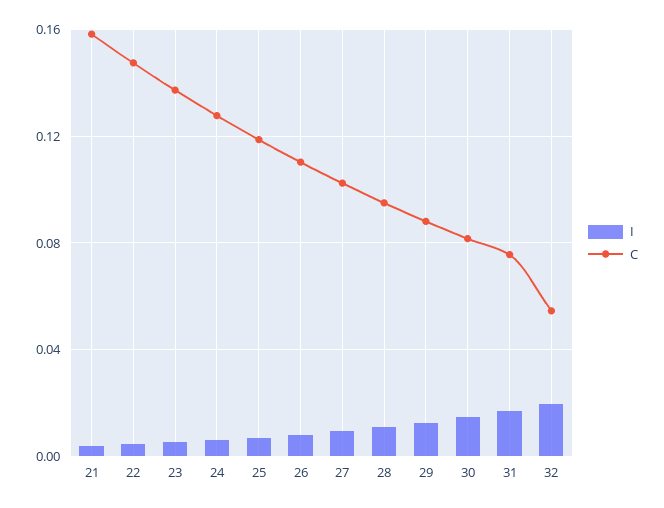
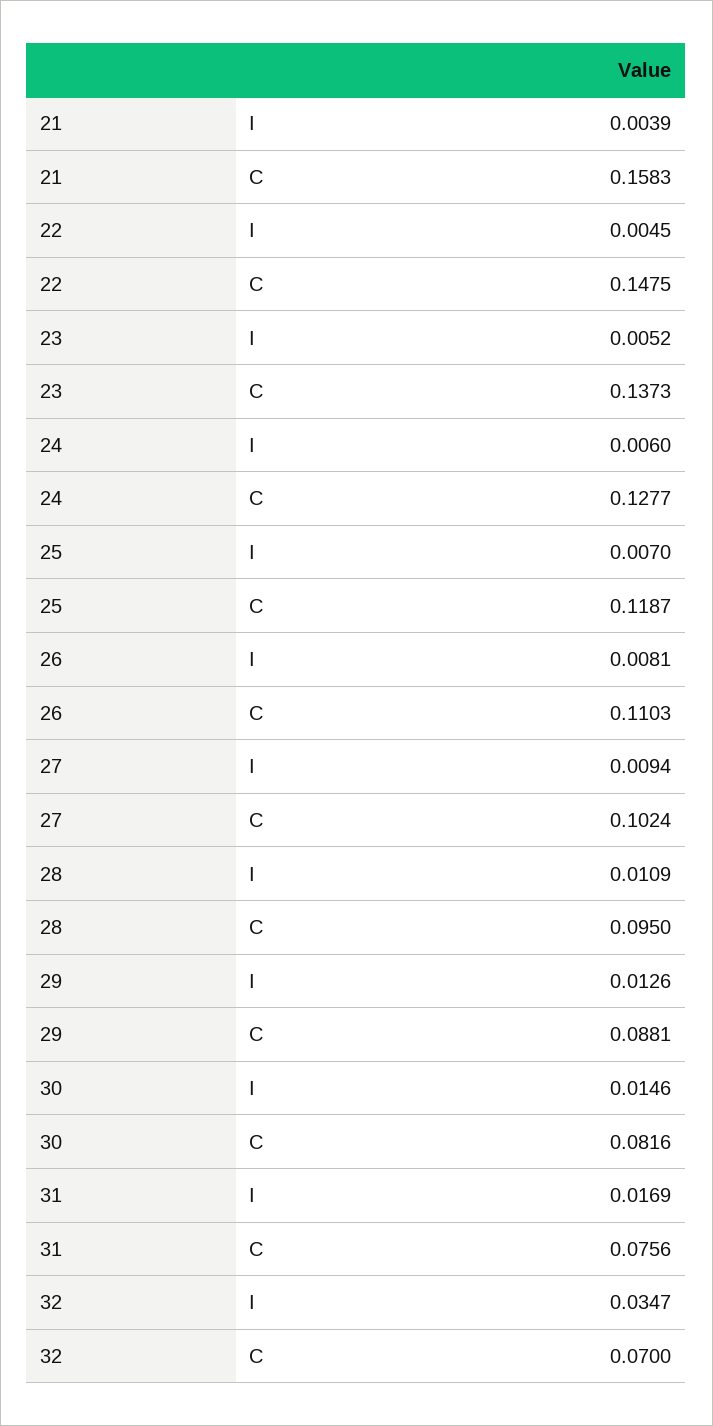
I, 32: 0.02 -> 0.0347
C, 32: 0.055 -> 0.07

